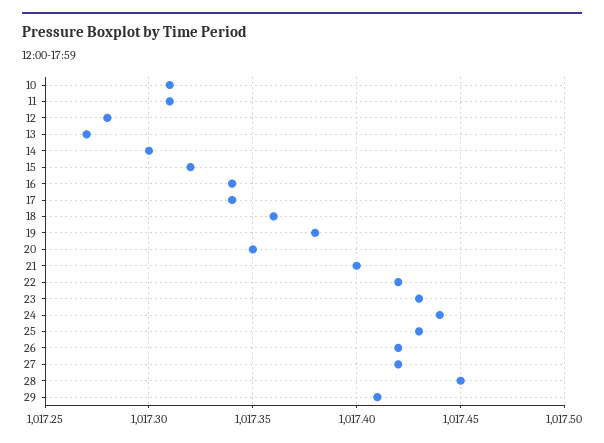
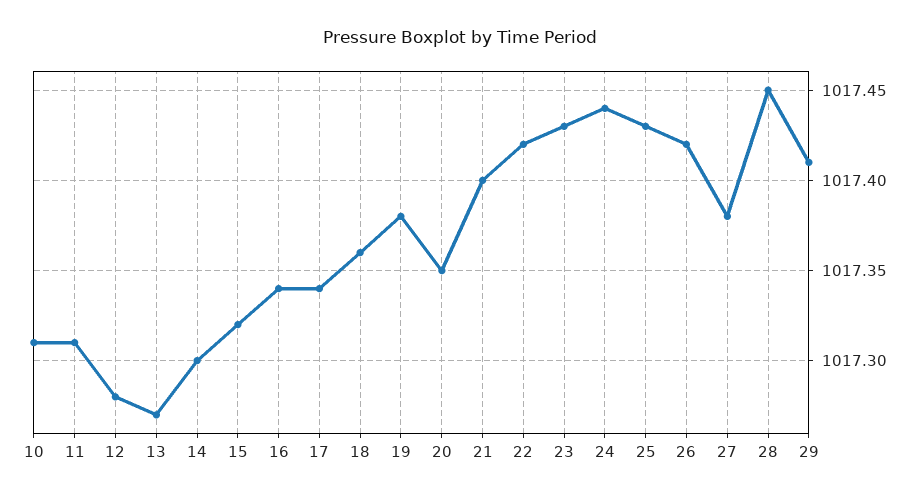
27: 1017.42 -> 1017.38

